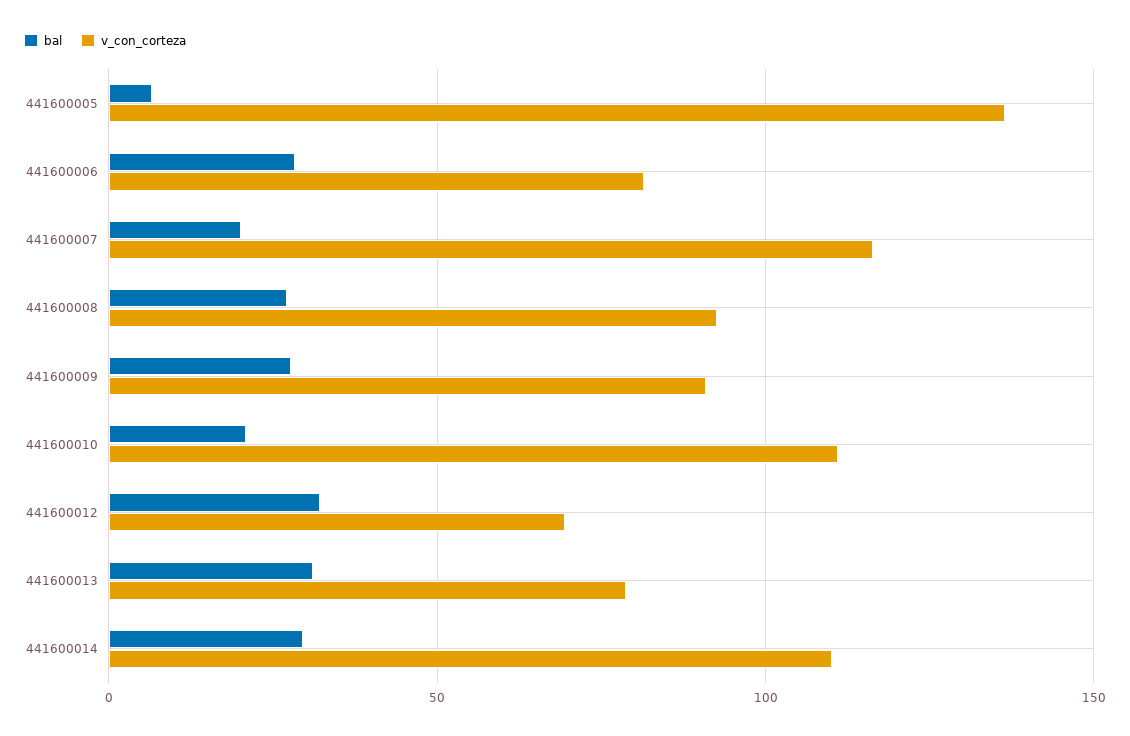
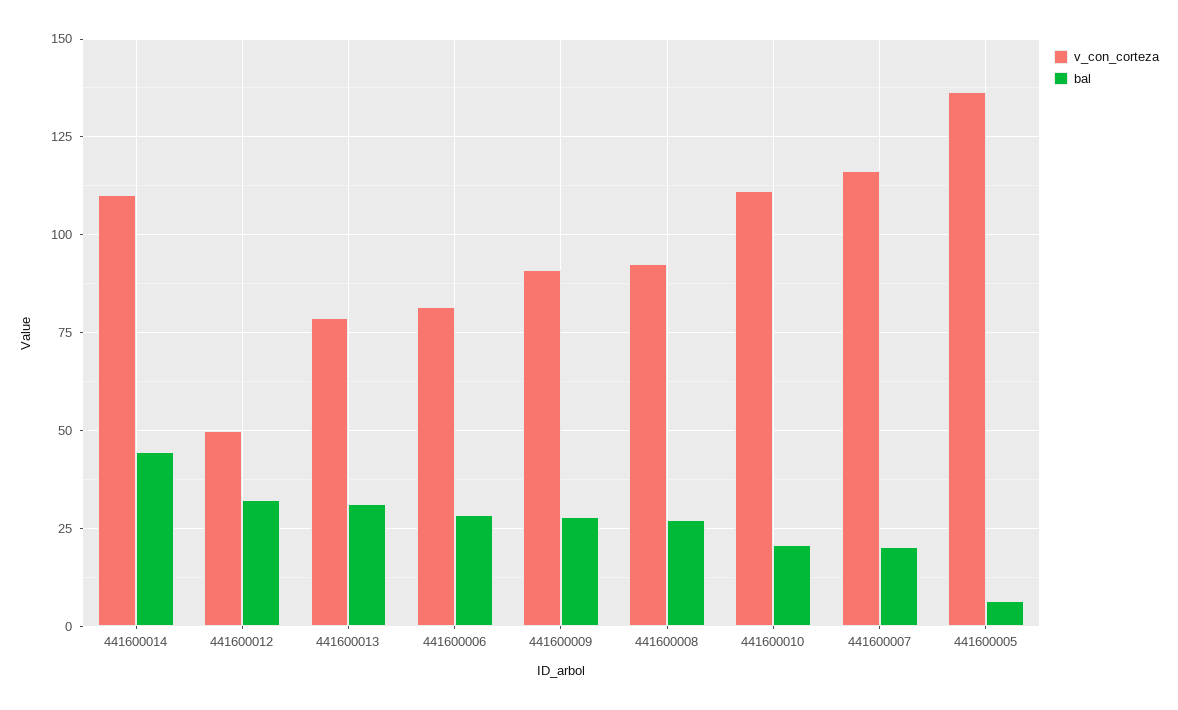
v_con_corteza, 441600012: 70 -> 50
bal, 441600014: 30 -> 45

